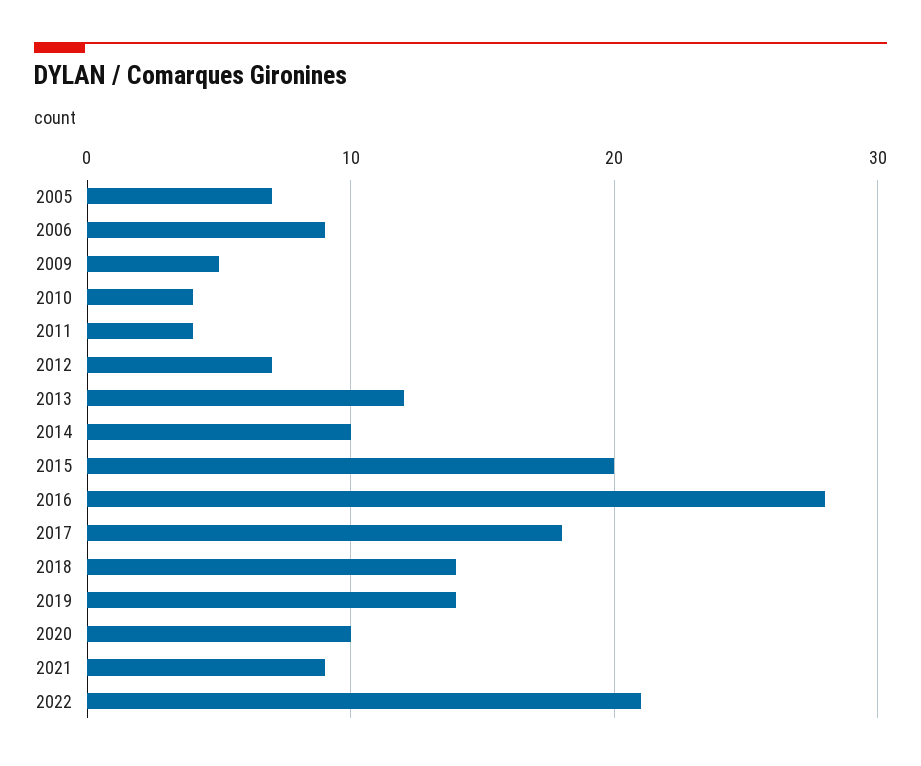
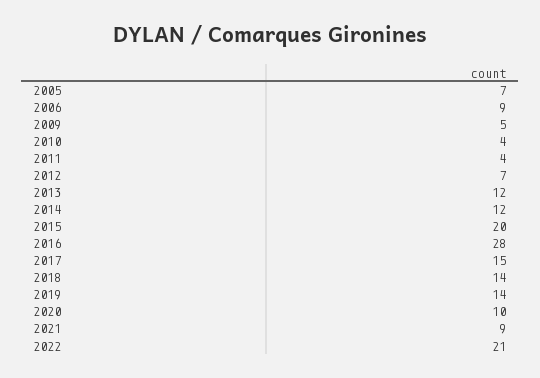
2014: 10 -> 12
2017: 18 -> 15

